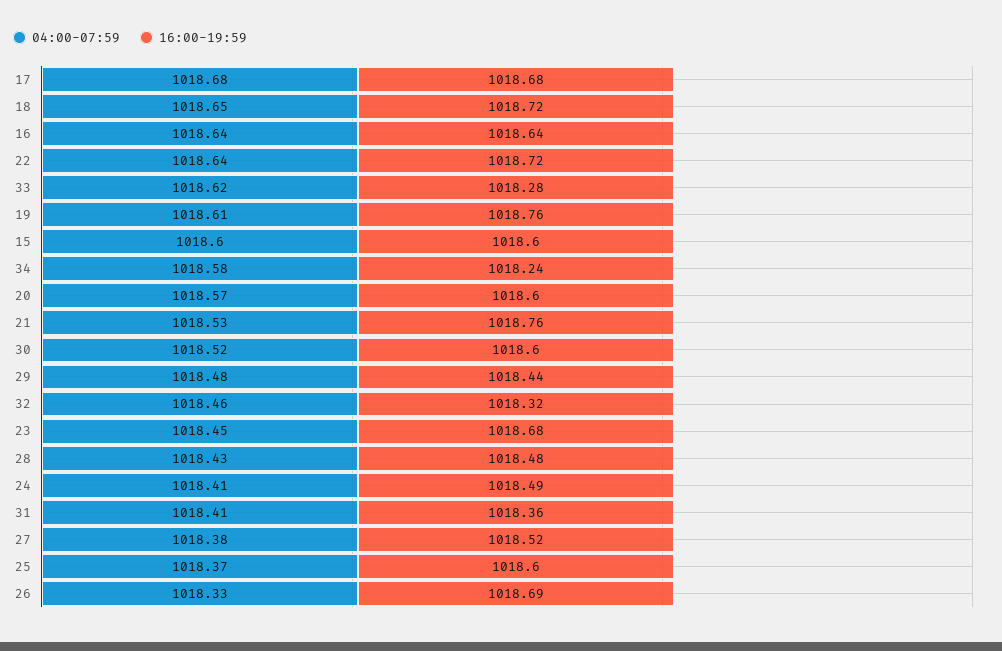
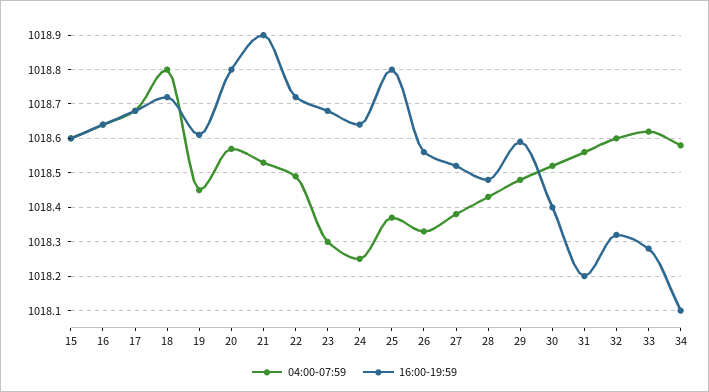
04:00-07:59, 18: 1018.65 -> 1018.8
04:00-07:59, 22: 1018.64 -> 1018.5
04:00-07:59, 19: 1018.61 -> 1018.45
16:00-19:59, 19: 1018.76 -> 1018.6
16:00-19:59, 34: 1018.24 -> 1018.1
16:00-19:59, 20: 1018.6 -> 1018.8
16:00-19:59, 21: 1018.76 -> 1018.9
16:00-19:59, 30: 1018.6 -> 1018.4
16:00-19:59, 29: 1018.44 -> 1018.6
04:00-07:59, 32: 1018.46 -> 1018.6
04:00-07:59, 23: 1018.45 -> 1018.3
04:00-07:59, 24: 1018.41 -> 1018.25
16:00-19:59, 24: 1018.49 -> 1018.65
04:00-07:59, 31: 1018.41 -> 1018.55
16:00-19:59, 31: 1018.36 -> 1018.2
16:00-19:59, 25: 1018.6 -> 1018.8
16:00-19:59, 26: 1018.69 -> 1018.55

